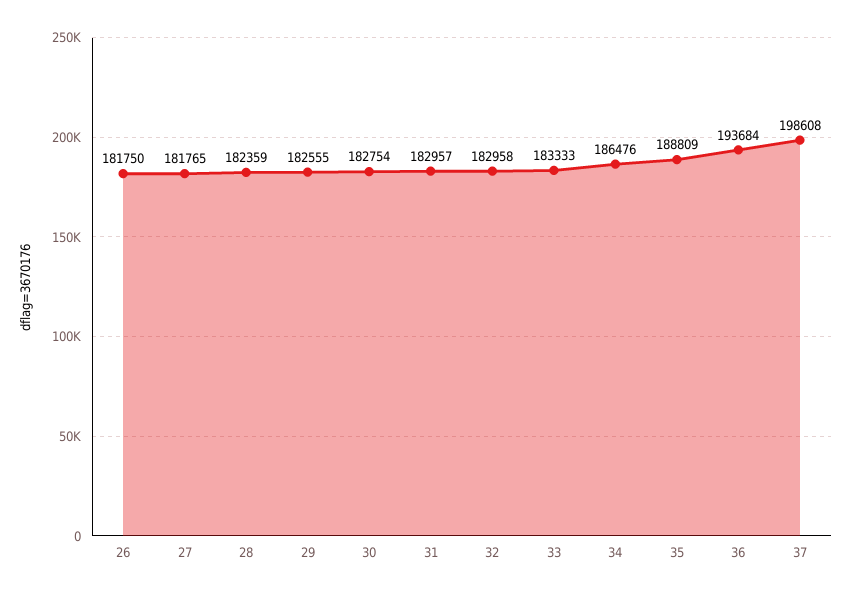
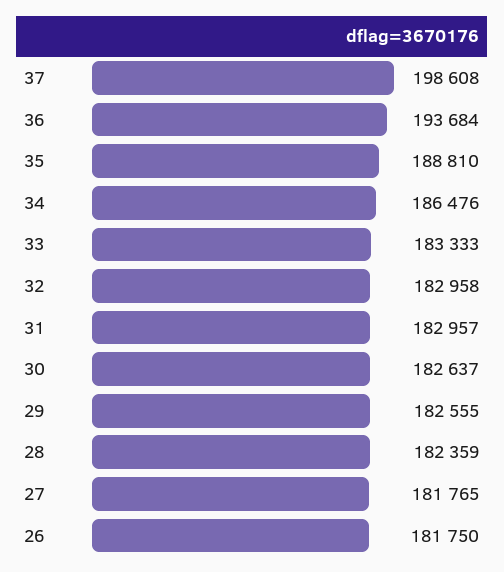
30: 182754 -> 182637
35: 188809 -> 188810

